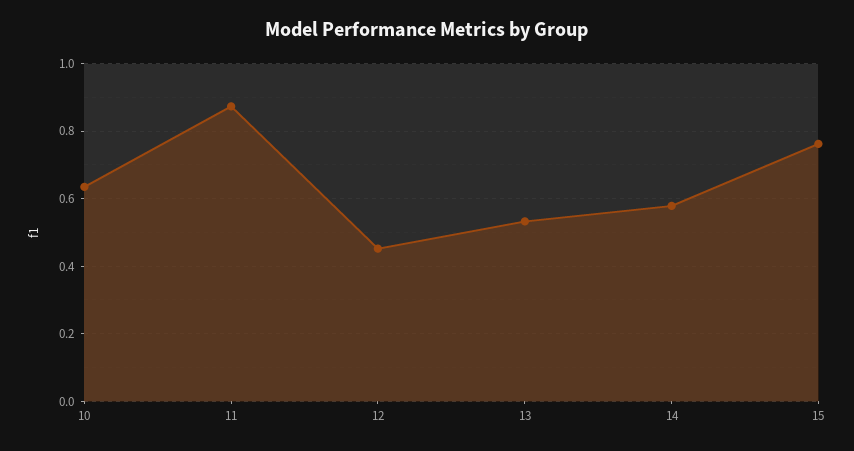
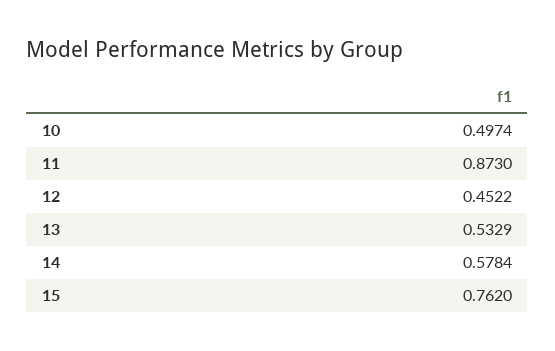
10: 0.64 -> 0.4974

